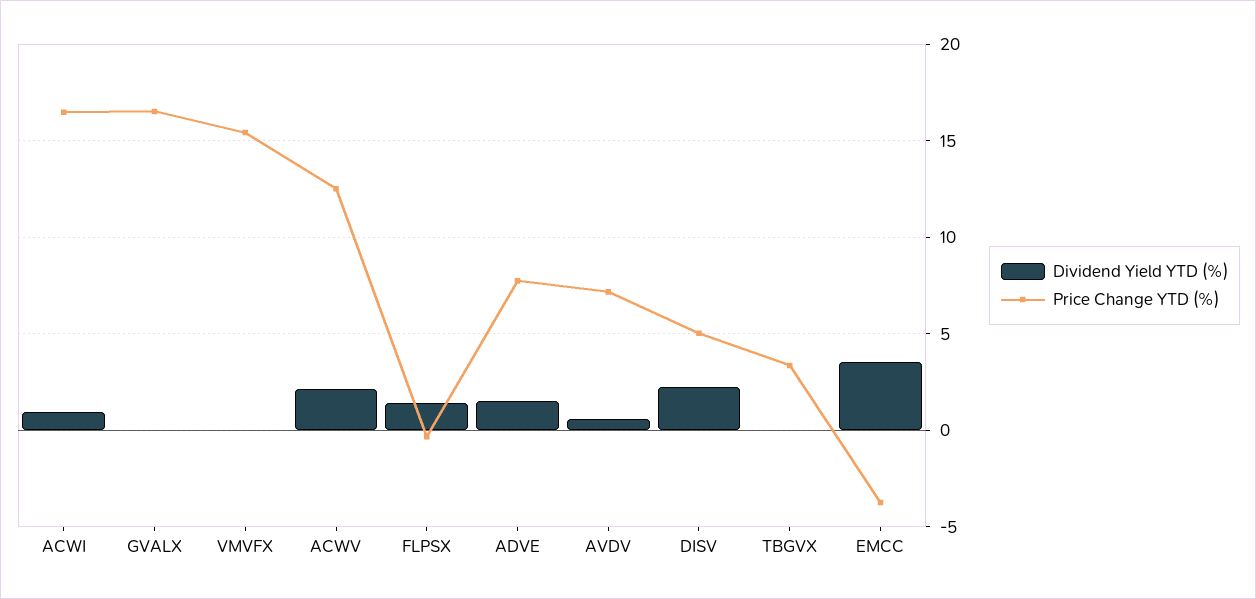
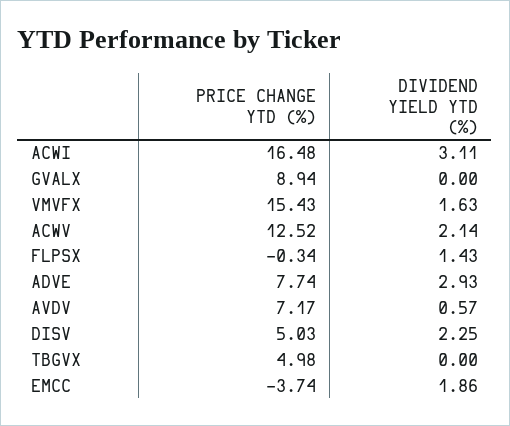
Dividend Yield YTD (%), ACWI: 1 -> 3.11
Price Change YTD (%), GVALX: 16.5 -> 8.94
Dividend Yield YTD (%), VMVFX: 0 -> 1.63
Dividend Yield YTD (%), ADVE: 1.5 -> 2.93
Price Change YTD (%), TBGVX: 3.5 -> 4.98
Dividend Yield YTD (%), EMCC: 3.5 -> 1.86

